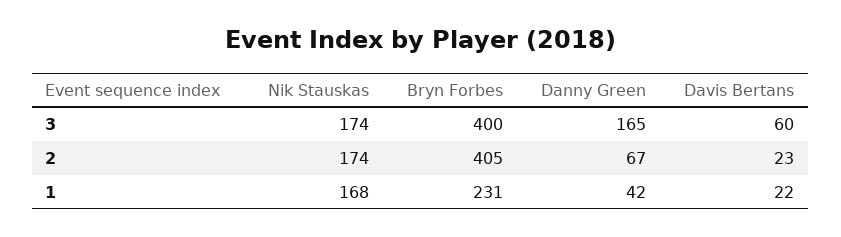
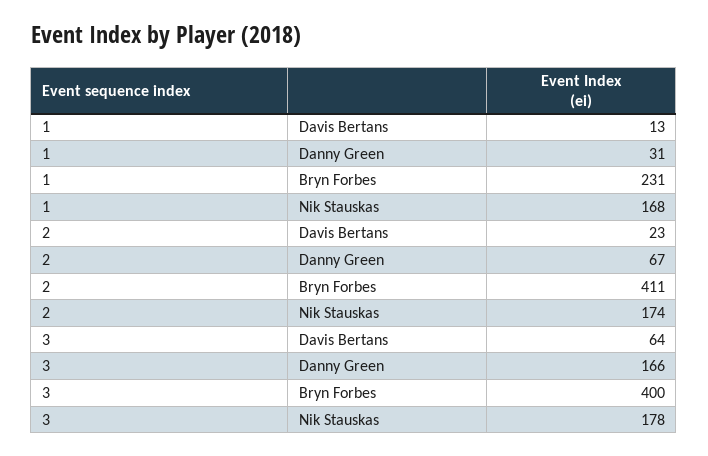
Nik Stauskas, 3: 174 -> 178
Danny Green, 3: 165 -> 166
Davis Bertans, 3: 60 -> 64
Bryn Forbes, 2: 405 -> 411
Danny Green, 1: 42 -> 31
Davis Bertans, 1: 22 -> 13

